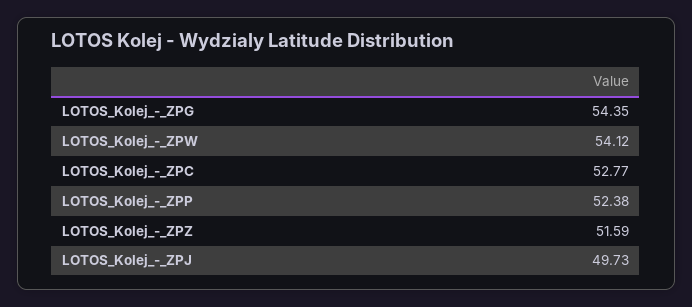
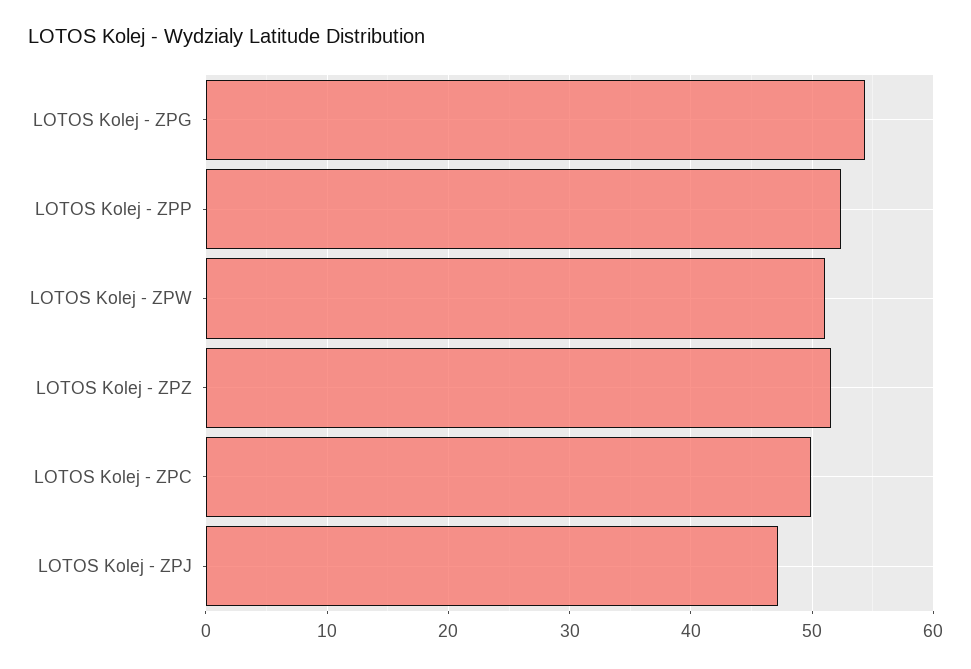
LOTOS_Kolej_-_ZPW: 54.12 -> 51
LOTOS_Kolej_-_ZPC: 52.77 -> 50
LOTOS_Kolej_-_ZPJ: 49.73 -> 47

